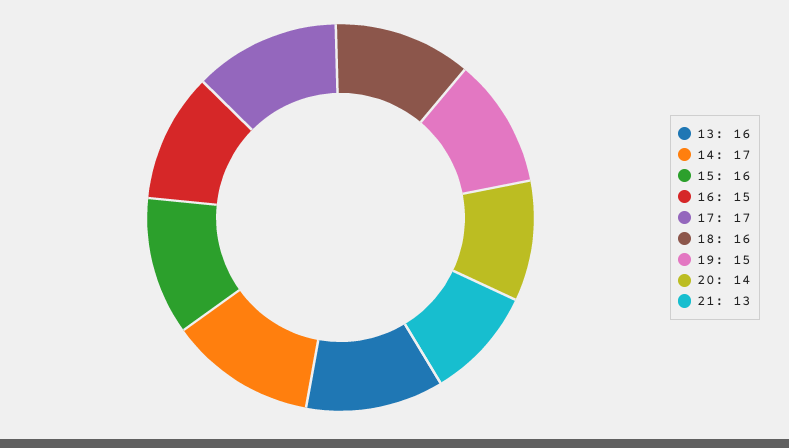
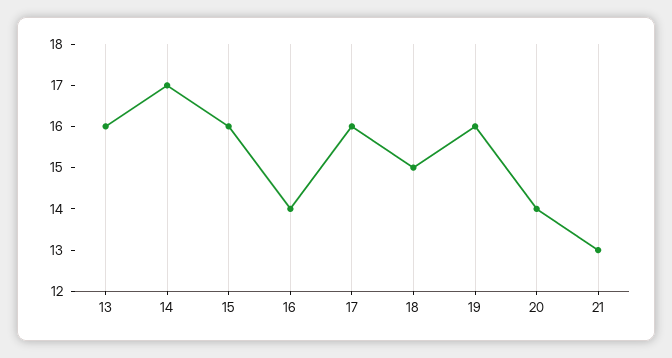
16: 15 -> 14
17: 17 -> 16
18: 16 -> 15
19: 15 -> 16

